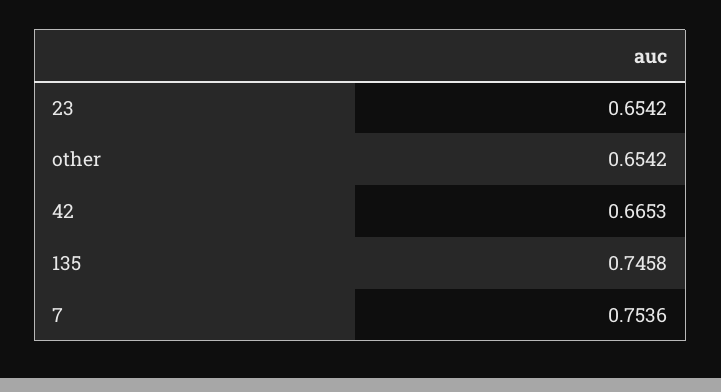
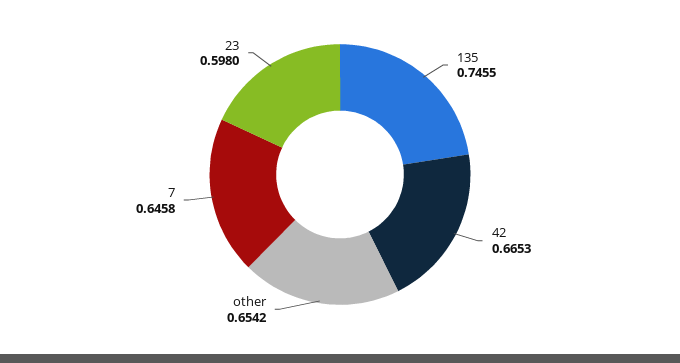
23: 0.6542 -> 0.598
135: 0.7458 -> 0.7455
7: 0.7536 -> 0.6458

